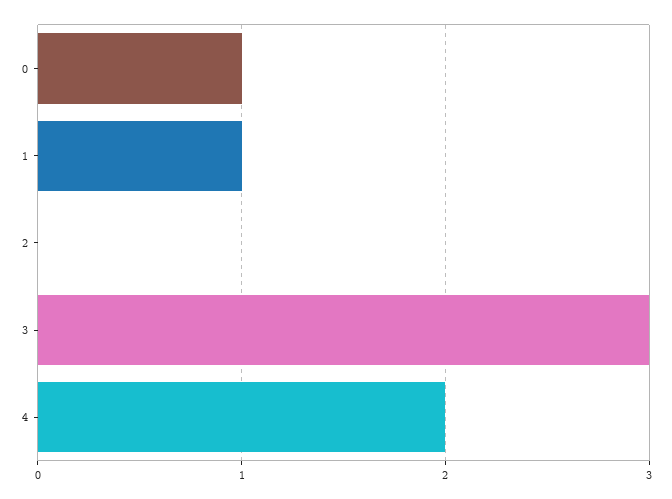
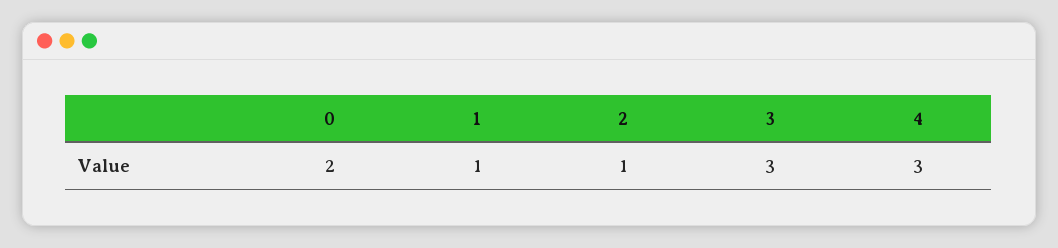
0: 1 -> 2
2: 0 -> 1
4: 2 -> 3

